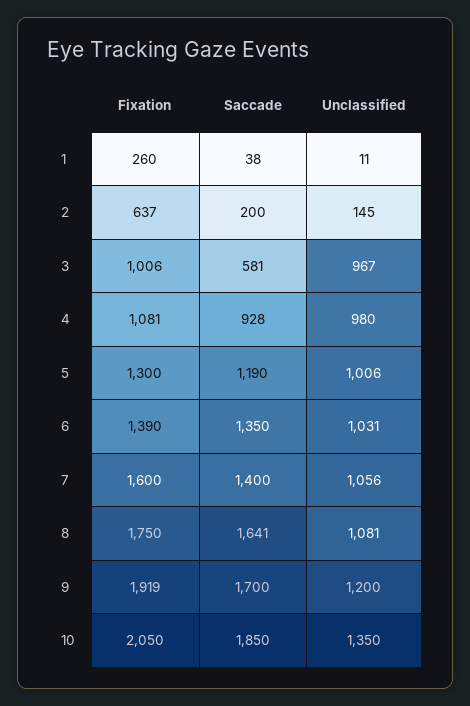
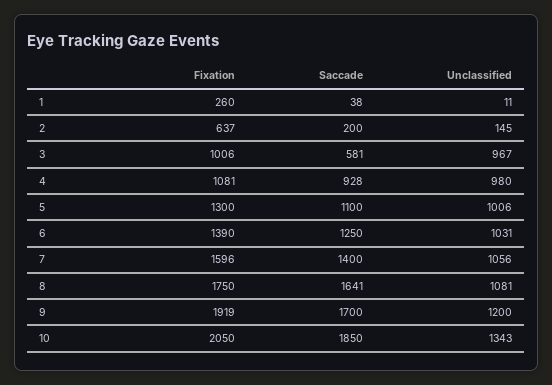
Saccade, 5: 1190 -> 1100
Saccade, 6: 1350 -> 1250
Fixation, 7: 1600 -> 1596
Unclassified, 10: 1350 -> 1343

